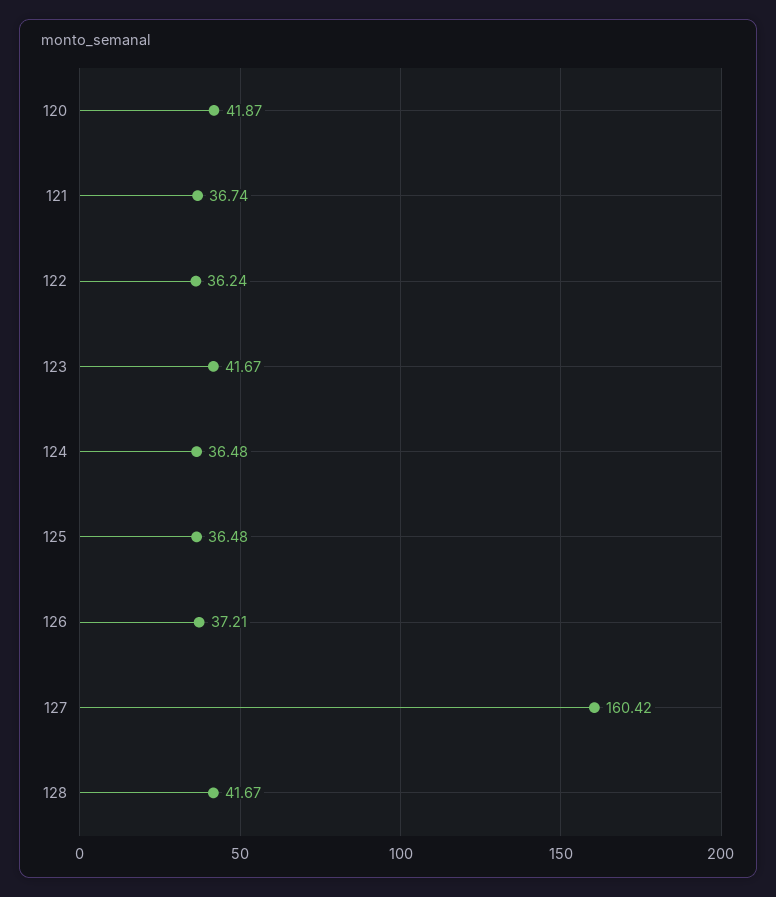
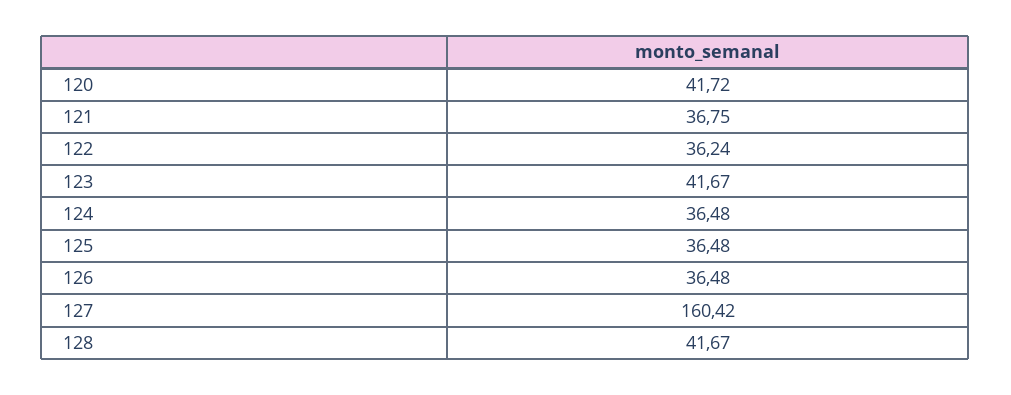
120: 41.87 -> 41.72
121: 36.74 -> 36.75
126: 37.21 -> 36.48

